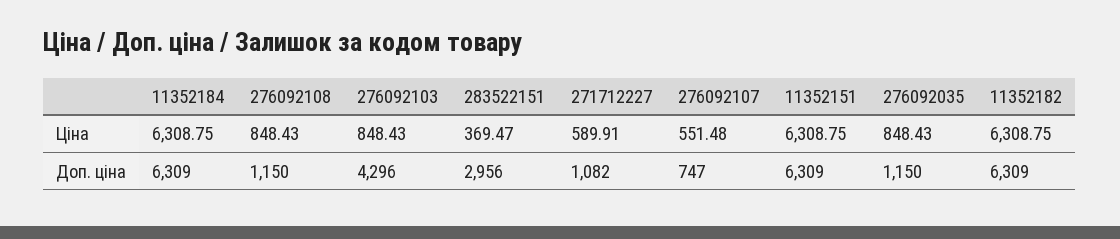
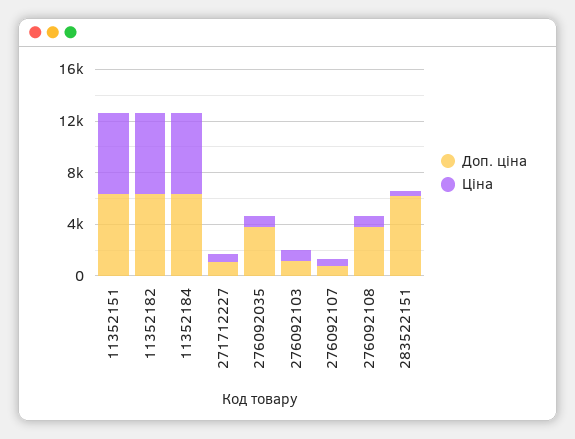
Доп. ціна, 276092108: 1150 -> 4000
Доп. ціна, 276092103: 4296 -> 1000
Доп. ціна, 283522151: 2956 -> 6000
Доп. ціна, 276092035: 1150 -> 4000

